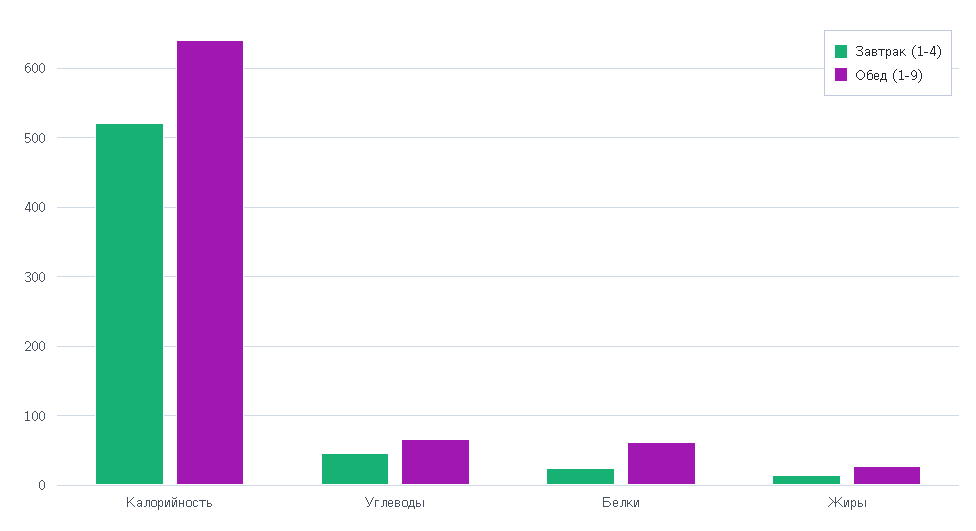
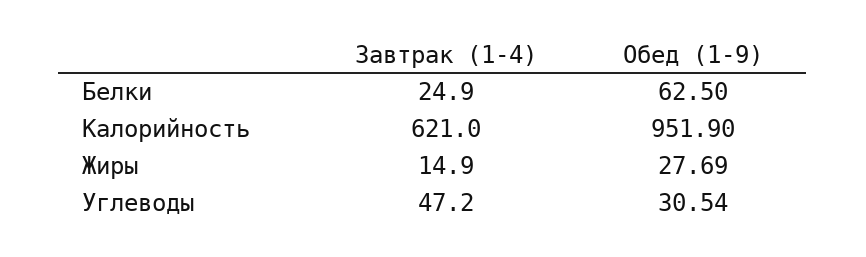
Завтрак (1-4), Калорийность: 520 -> 621
Обед (1-9), Калорийность: 640 -> 951.9
Обед (1-9), Углеводы: 70 -> 30.54

